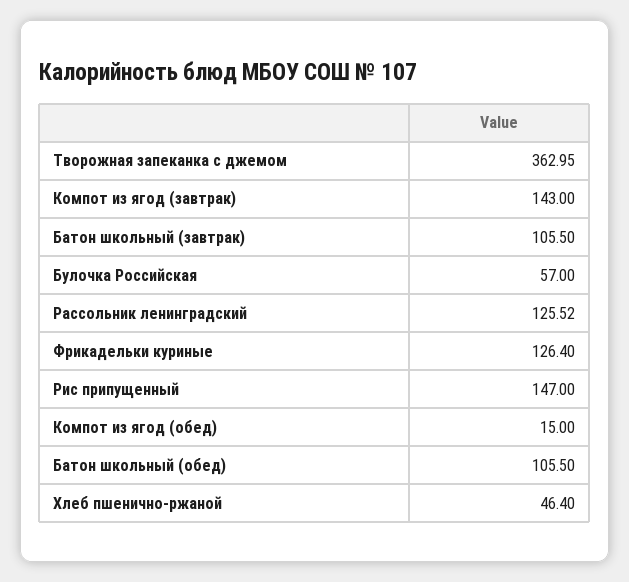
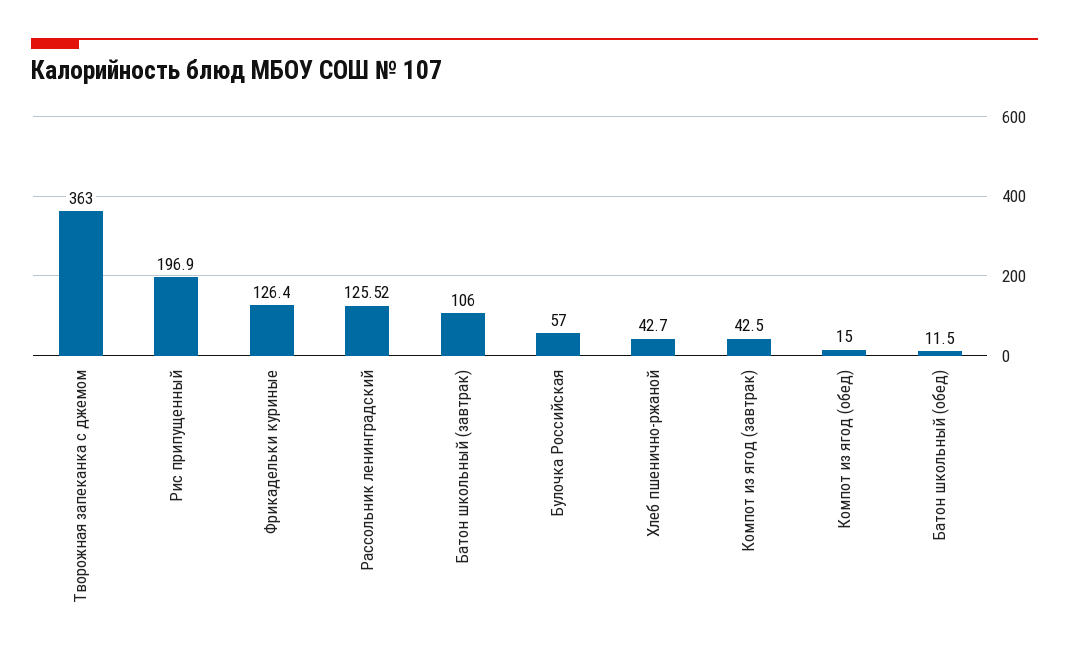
Творожная запеканка с джемом: 362.95 -> 363
Компот из ягод (завтрак): 143 -> 42.5
Батон школьный (завтрак): 105.5 -> 106
Рис припущенный: 147 -> 196.9
Батон школьный (обед): 105.5 -> 11.5
Хлеб пшенично-ржаной: 46.4 -> 42.7

